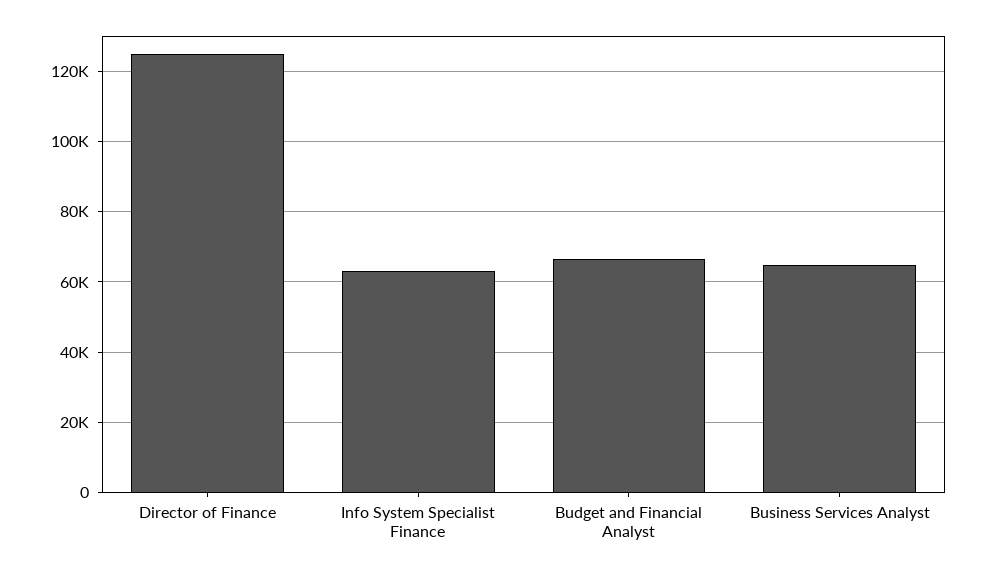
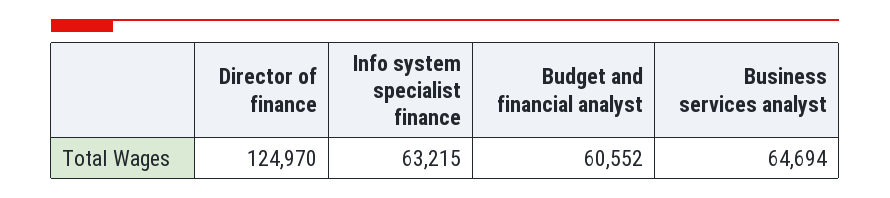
Budget and Financial Analyst: 66000 -> 60552

